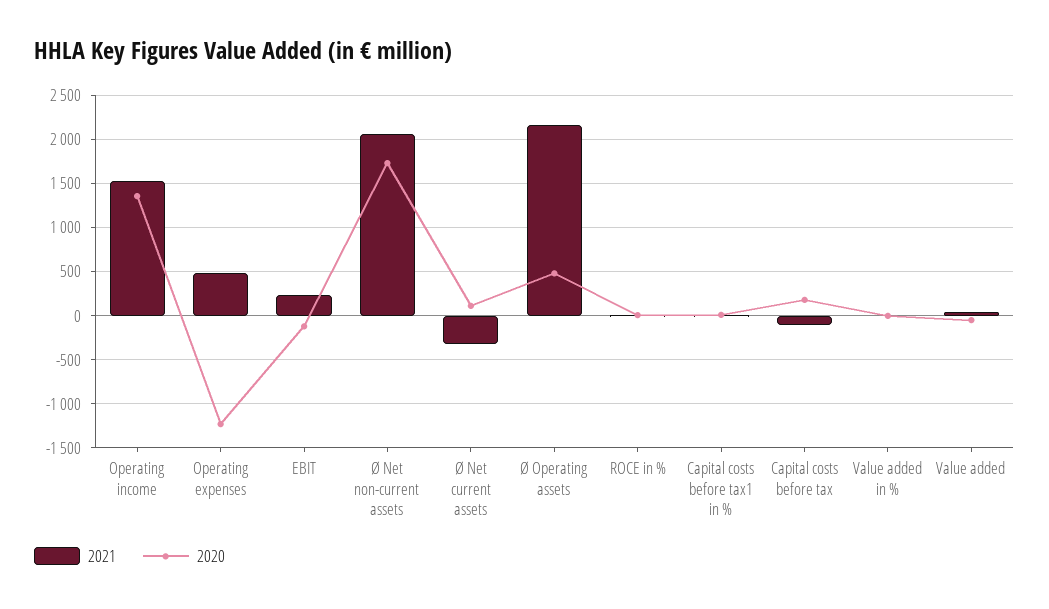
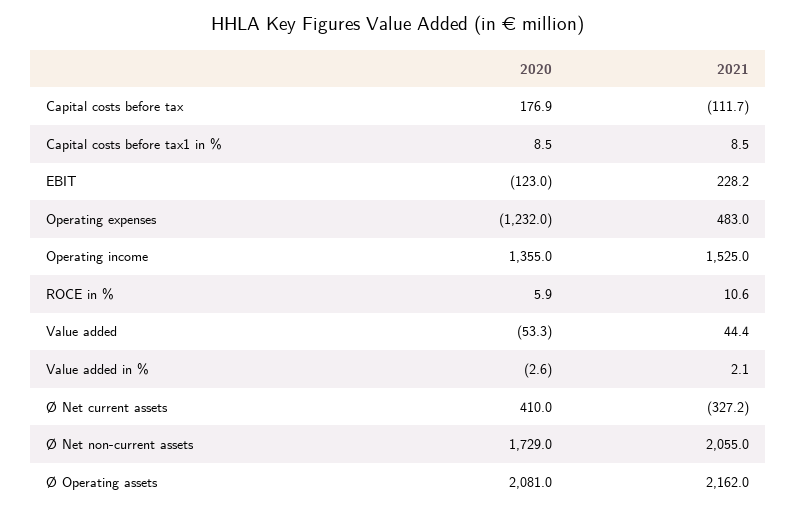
2020, Ø Net current assets: 100 -> 410
2020, Ø Operating assets: 500 -> 2081

